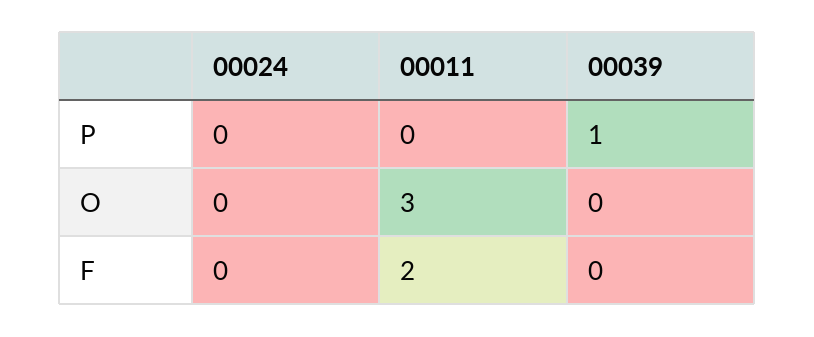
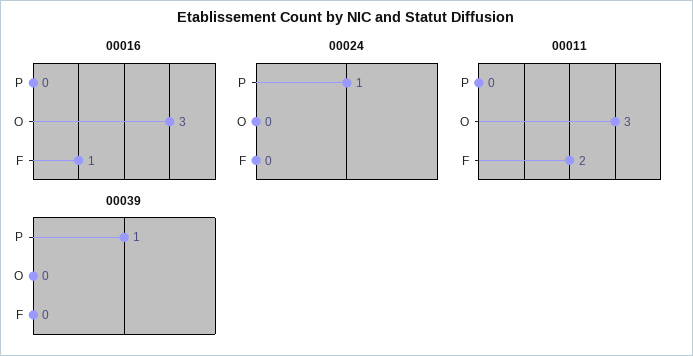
00024, P: 0 -> 1
00016, P: none -> 0
00016, O: none -> 3
00016, F: none -> 1

